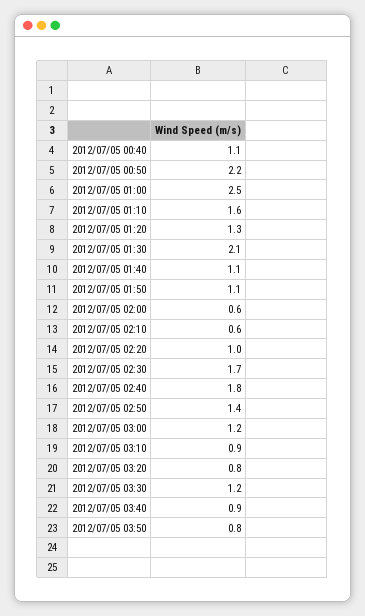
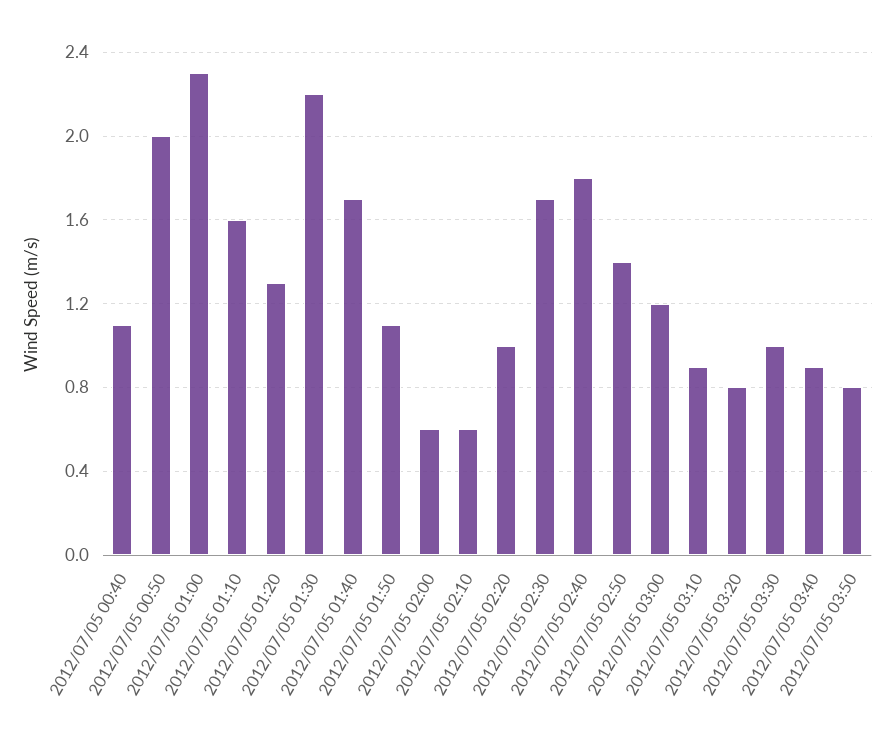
2012/07/05 00:50: 2.2 -> 2
2012/07/05 01:00: 2.5 -> 2.3
2012/07/05 01:30: 2.1 -> 2.2
2012/07/05 01:40: 1.1 -> 1.7
2012/07/05 03:30: 1.2 -> 1

